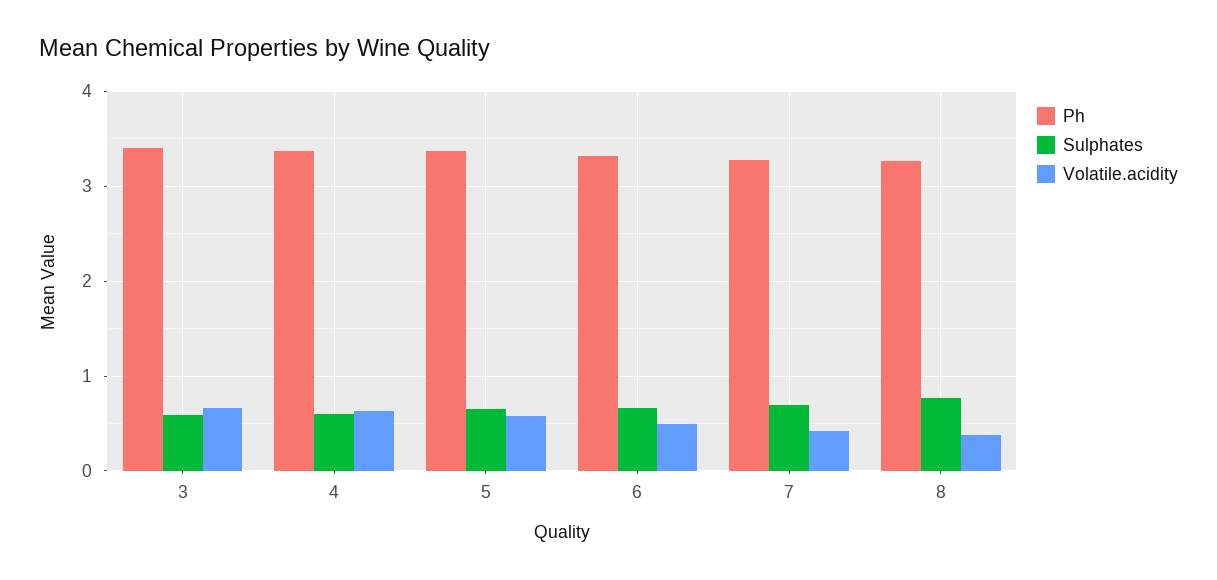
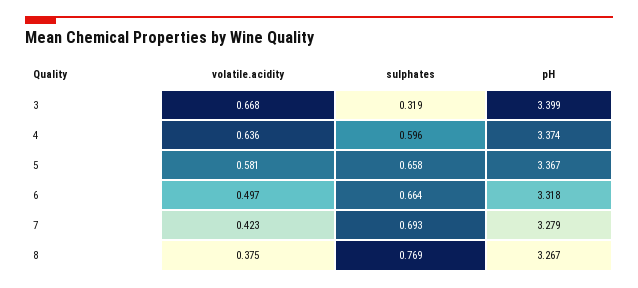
Sulphates, 3: 0.6 -> 0.319

